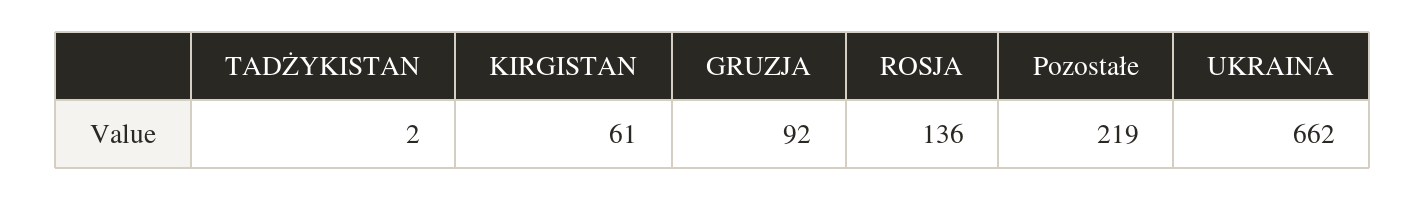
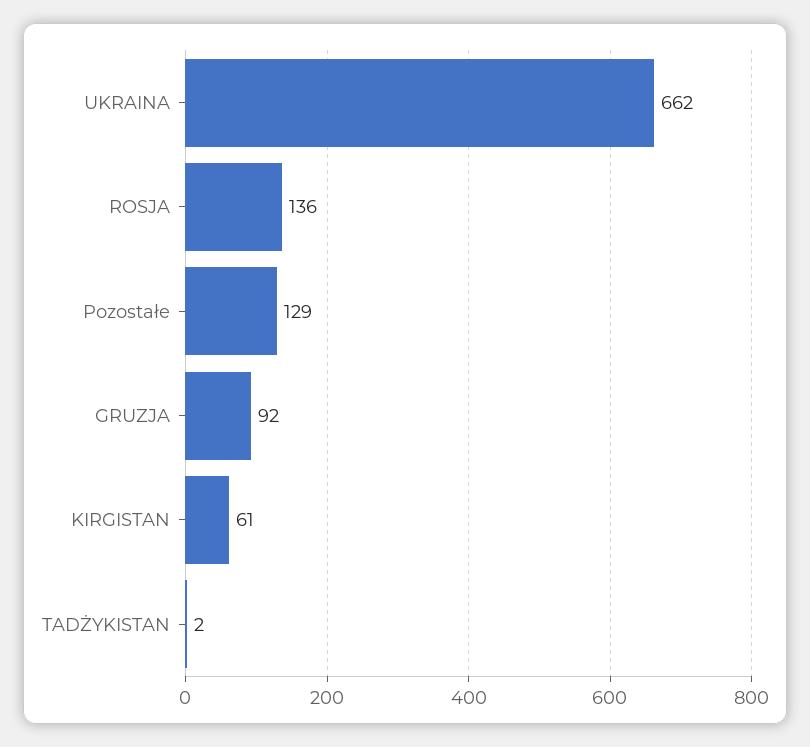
Pozostałe: 219 -> 129

